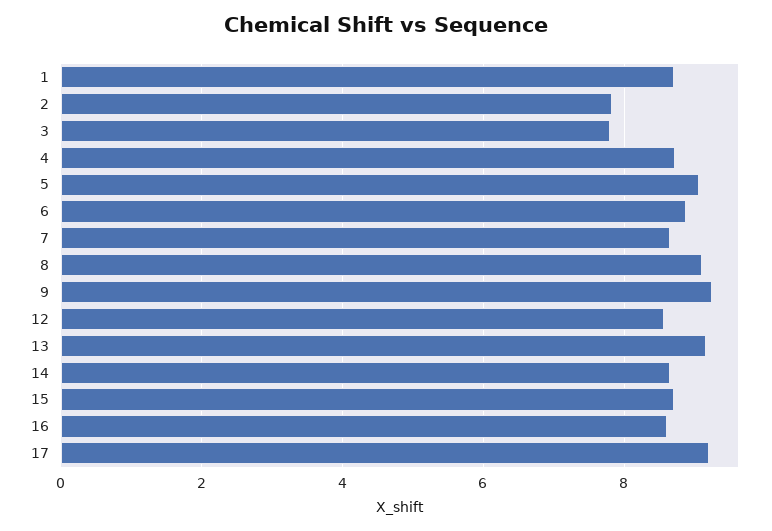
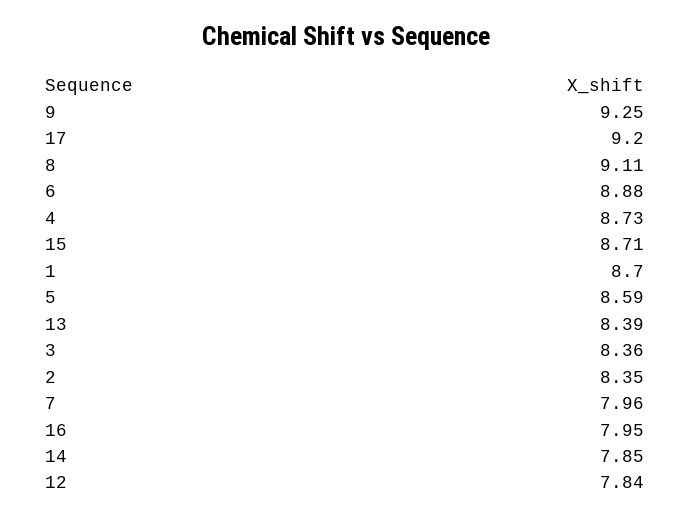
2: 7.8 -> 8.35
3: 7.8 -> 8.36
5: 9 -> 8.59
7: 8.6 -> 7.96
12: 8.6 -> 7.84
13: 9.2 -> 8.39
14: 8.6 -> 7.85
16: 8.6 -> 7.95

